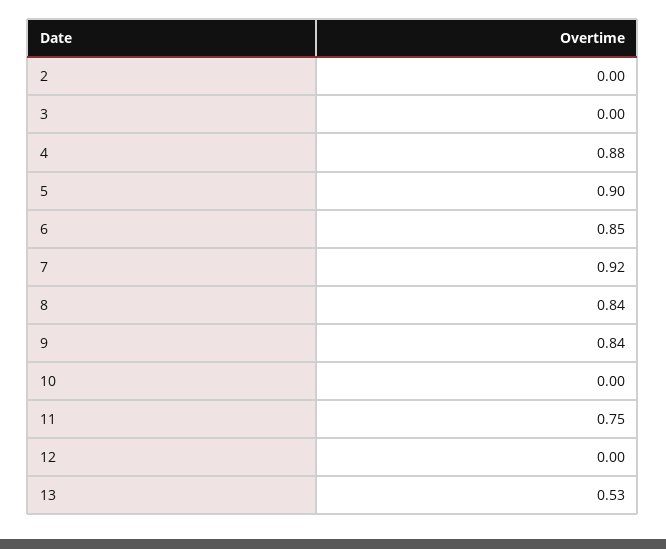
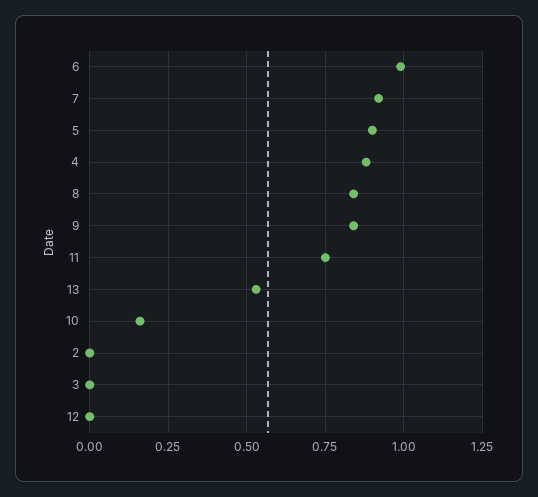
6: 0.85 -> 1
10: 0 -> 0.15

